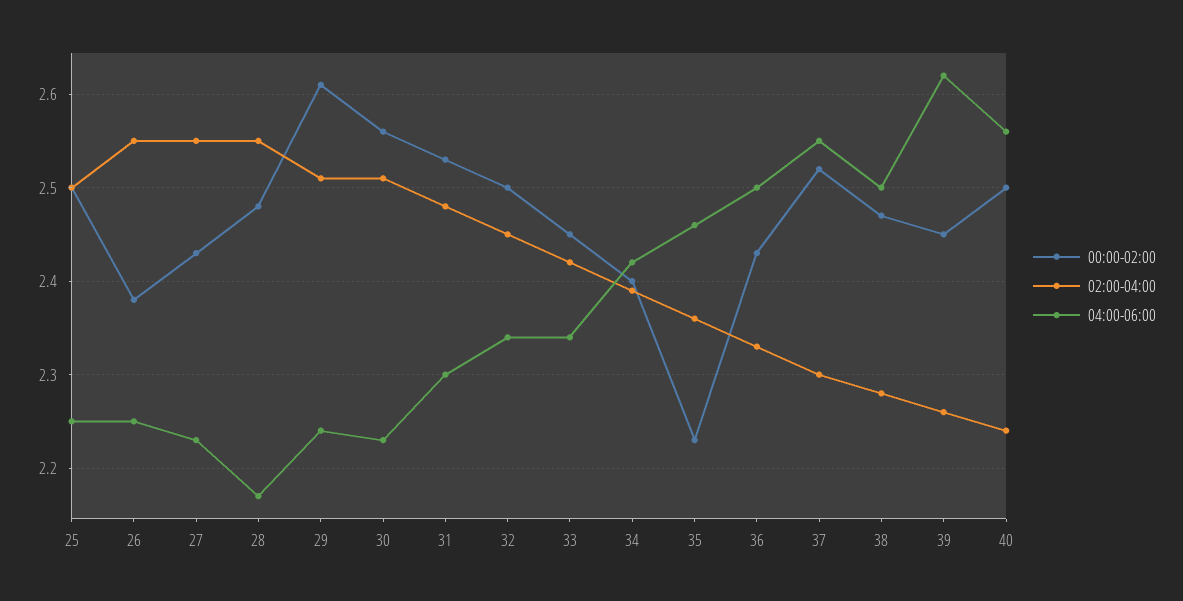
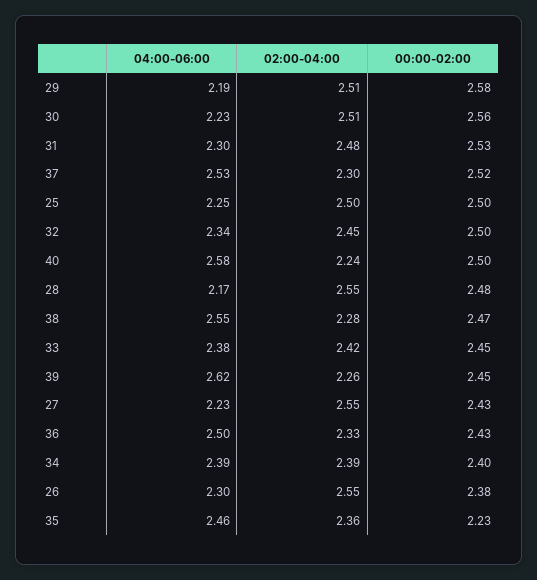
04:00-06:00, 26: 2.25 -> 2.3
00:00-02:00, 29: 2.61 -> 2.58
04:00-06:00, 29: 2.24 -> 2.19
04:00-06:00, 33: 2.34 -> 2.38
04:00-06:00, 34: 2.42 -> 2.39
04:00-06:00, 37: 2.55 -> 2.53
04:00-06:00, 38: 2.5 -> 2.55
04:00-06:00, 40: 2.56 -> 2.58

